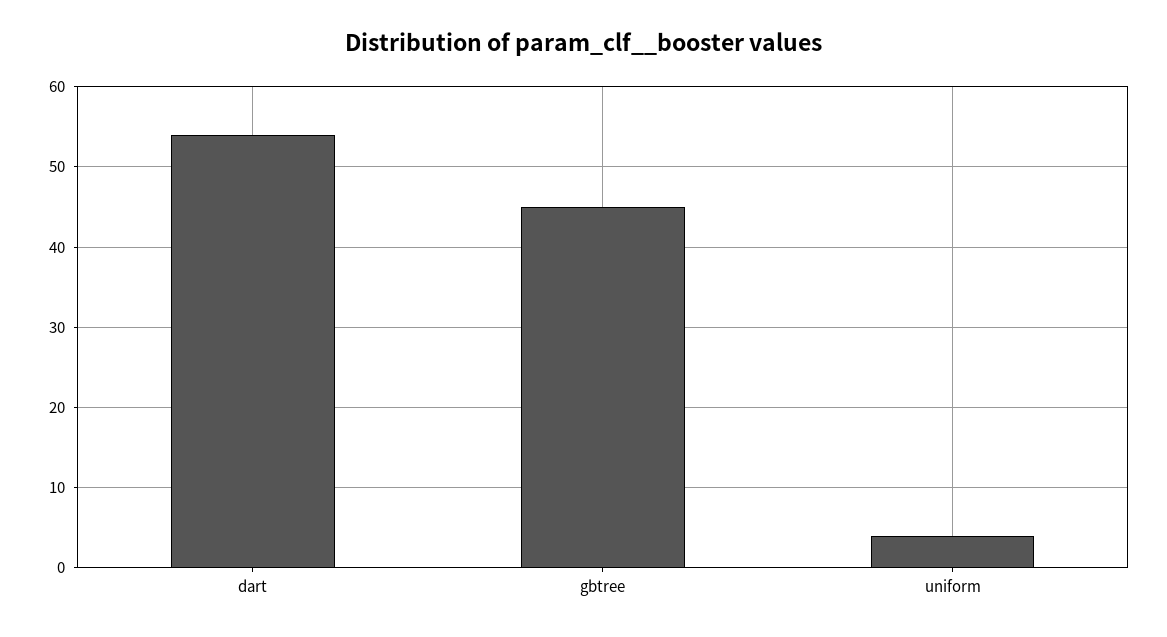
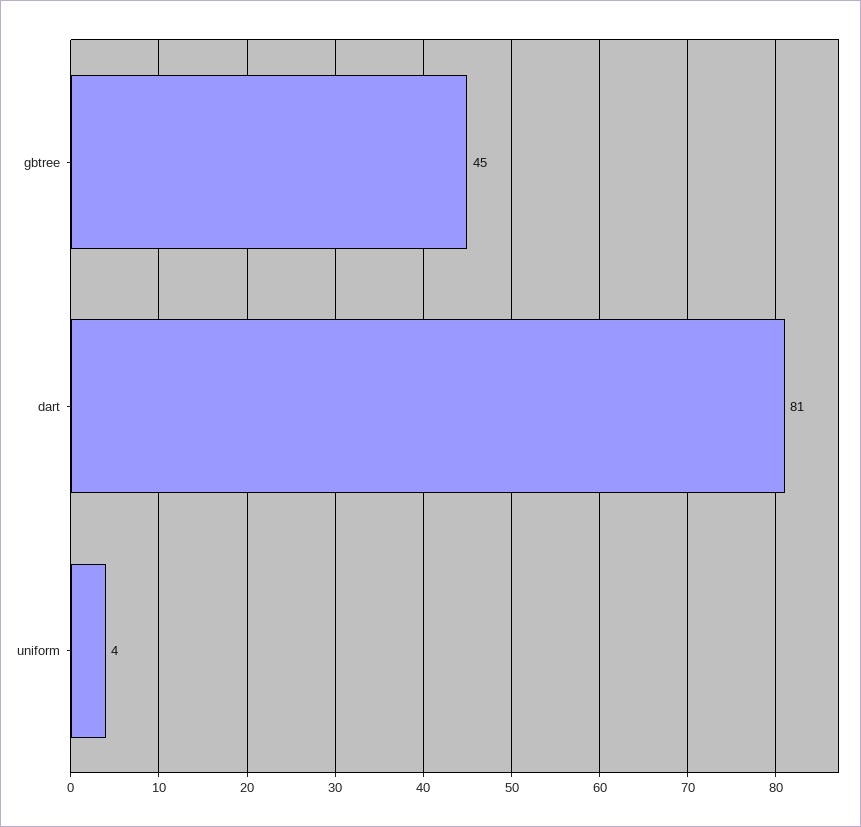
dart: 54 -> 81

